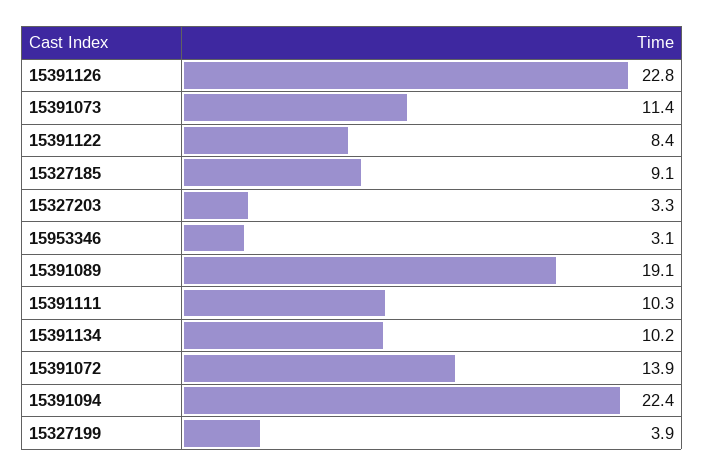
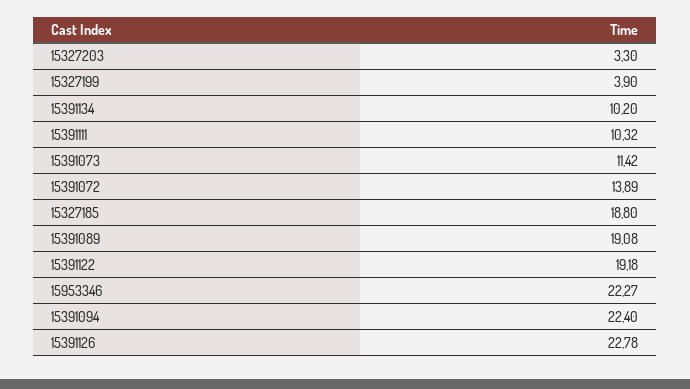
15391122: 8.4 -> 19.18
15327185: 9.1 -> 18.8
15953346: 3.1 -> 22.27

